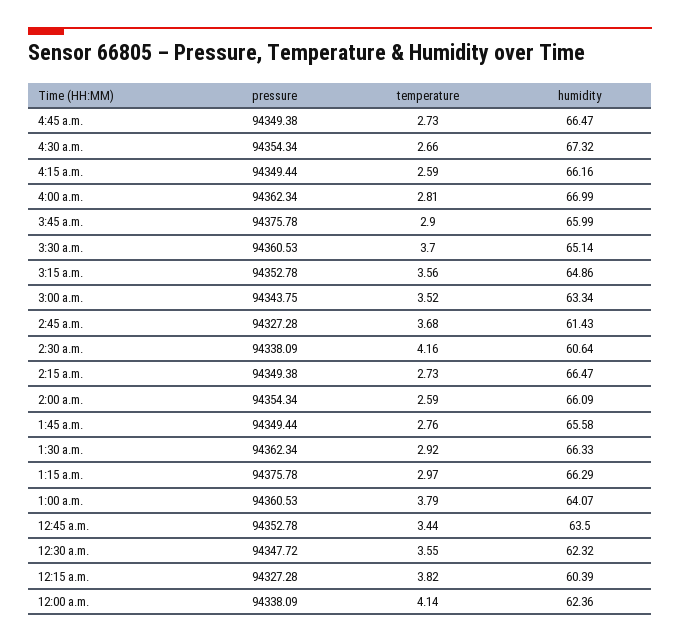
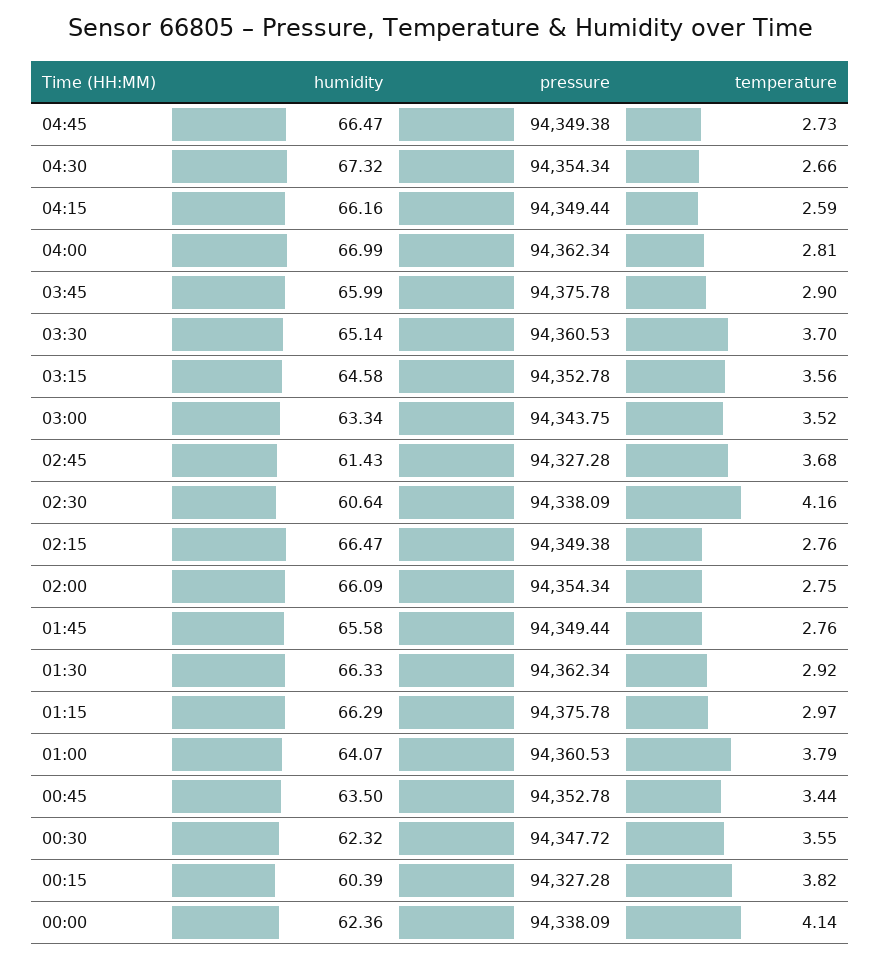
humidity, 3:15 a.m.: 64.86 -> 64.58
temperature, 2:15 a.m.: 2.73 -> 2.76
temperature, 2:00 a.m.: 2.59 -> 2.75

